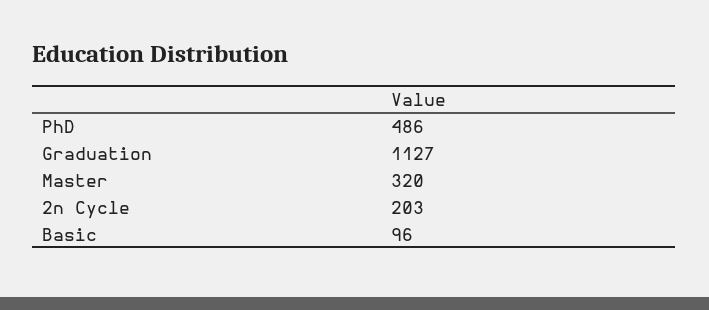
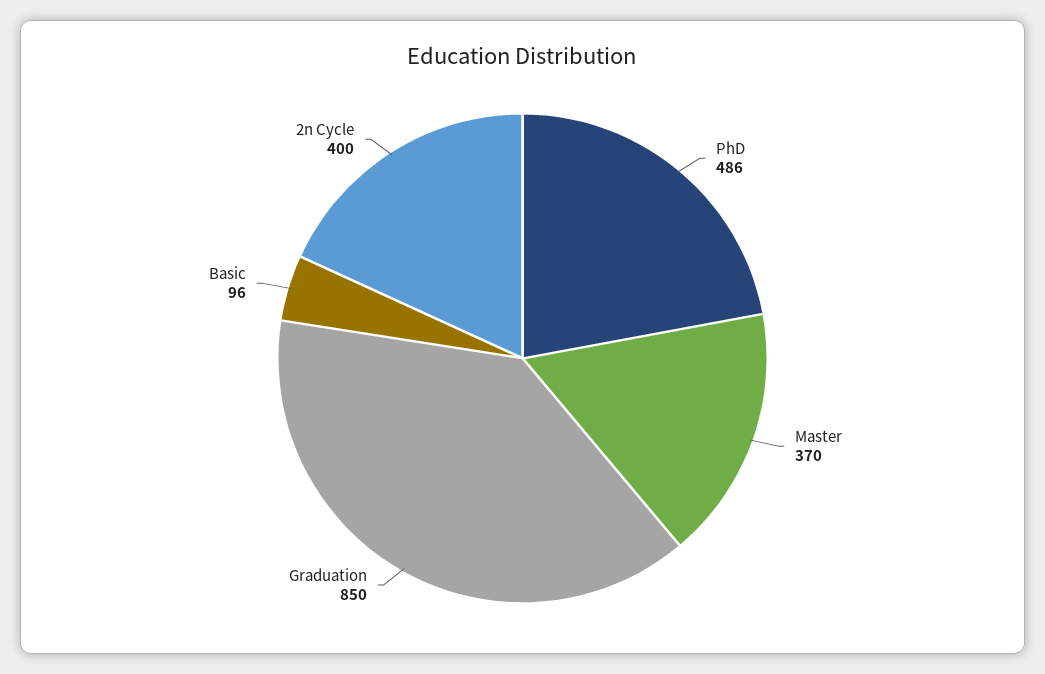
Graduation: 1127 -> 850
Master: 320 -> 370
2n Cycle: 203 -> 400

